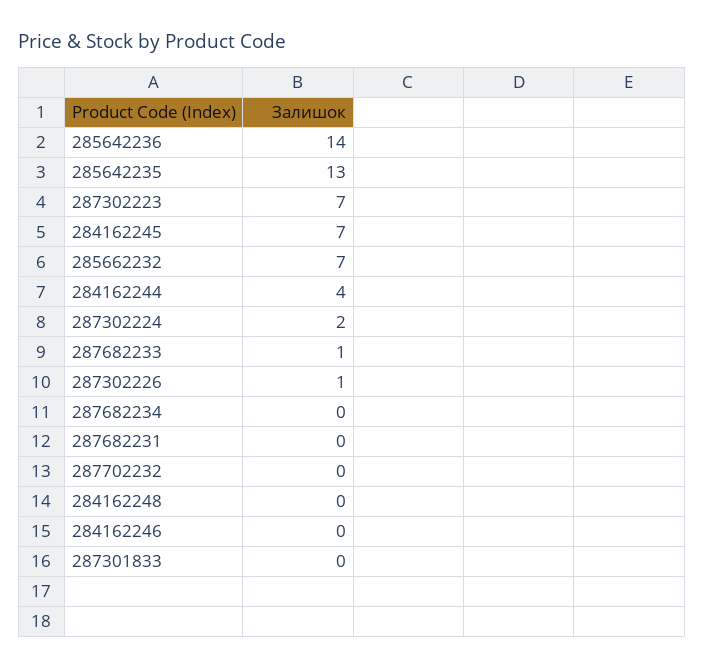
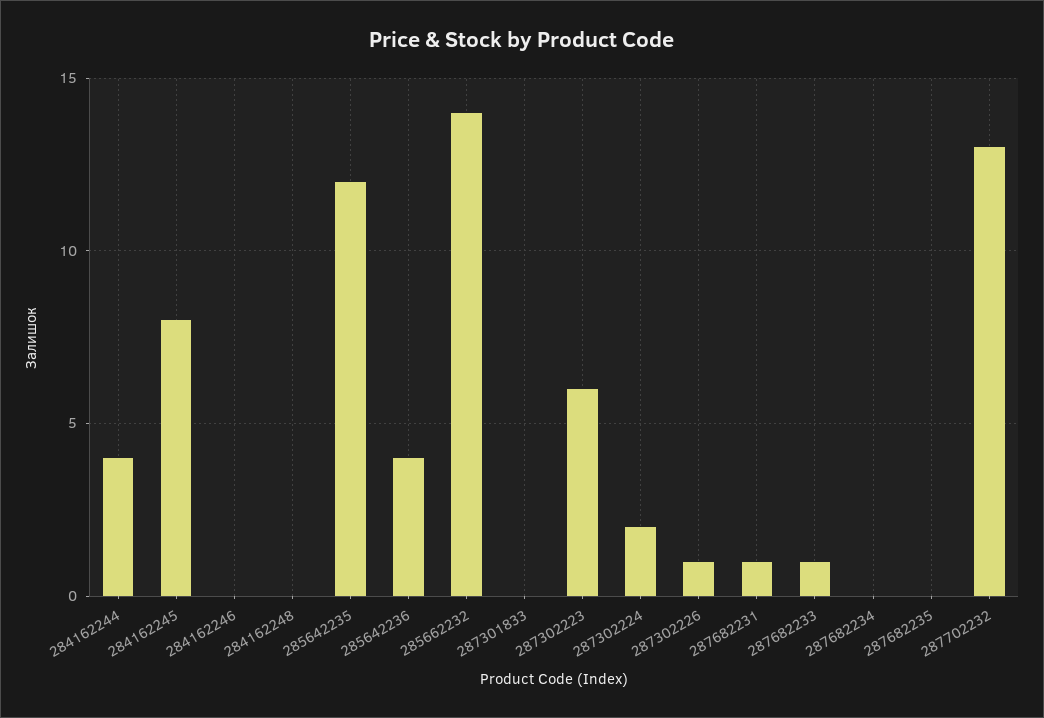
285642236: 14 -> 4
285642235: 13 -> 12
287302223: 7 -> 6
284162245: 7 -> 8
285662232: 7 -> 14
287682231: 0 -> 1
287702232: 0 -> 13
287682235: none -> 0

